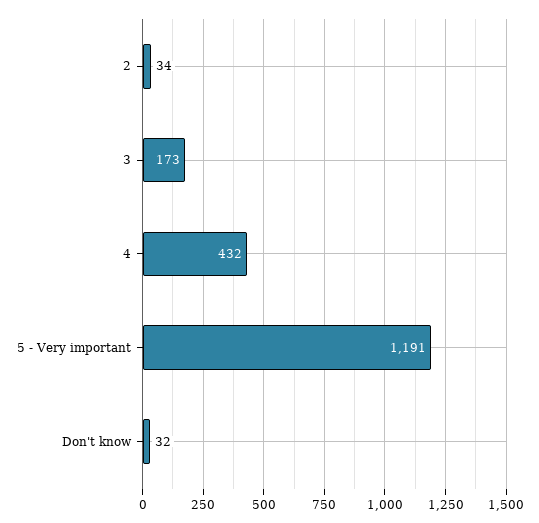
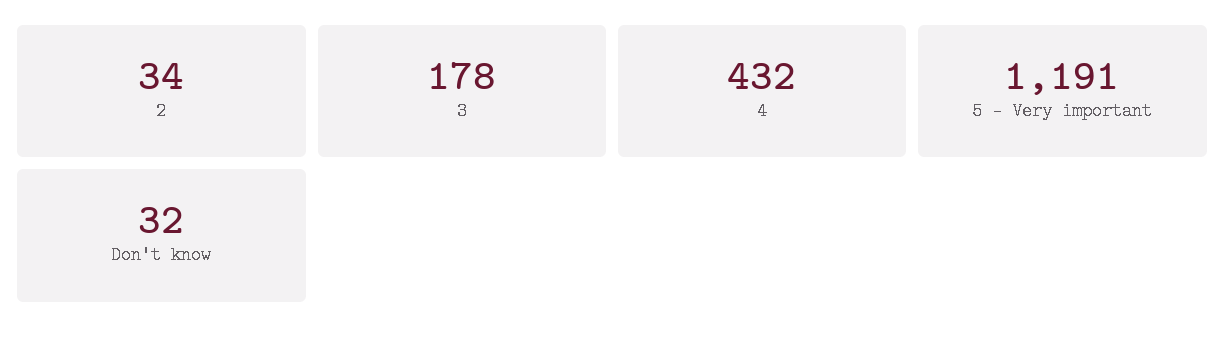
3: 173 -> 178

